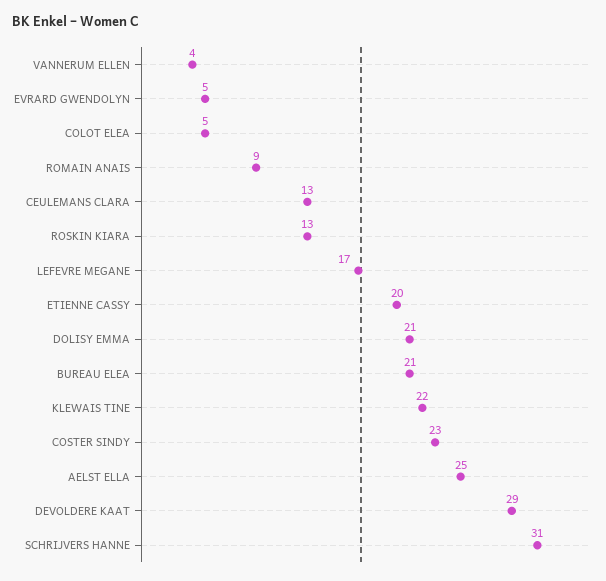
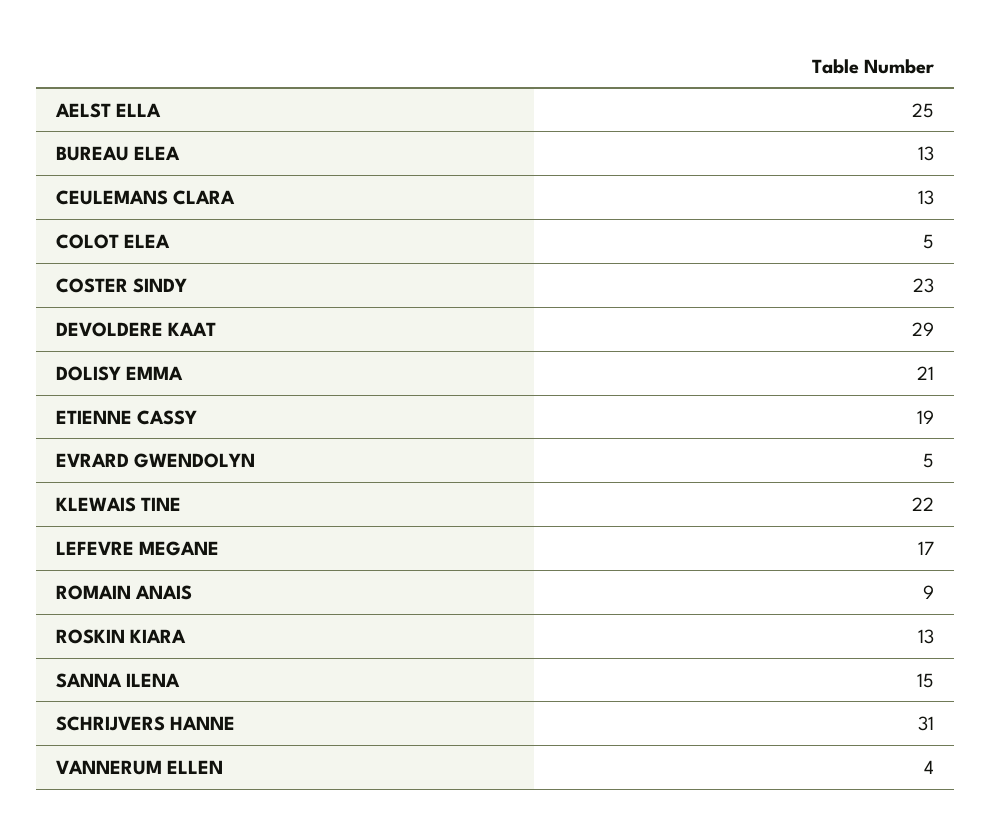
ETIENNE CASSY: 20 -> 19
BUREAU ELEA: 21 -> 13
SANNA ILENA: none -> 15

